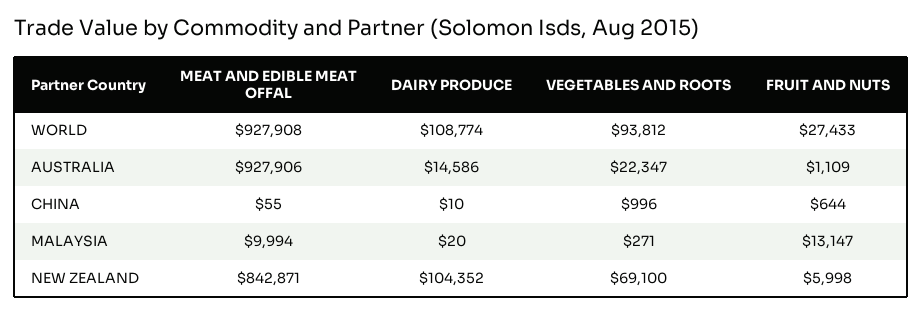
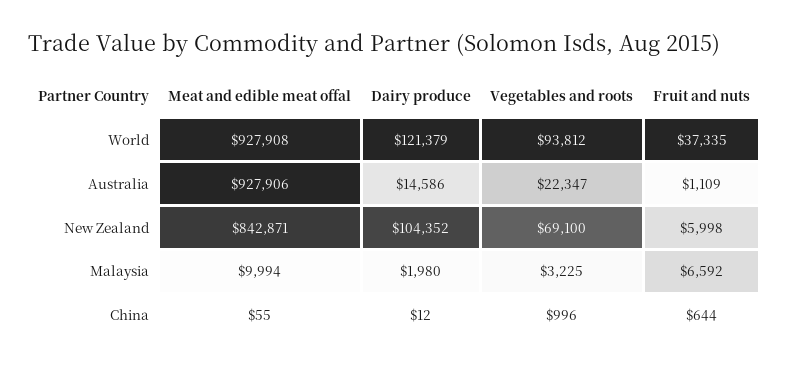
DAIRY PRODUCE, WORLD: 108774 -> 121379
FRUIT AND NUTS, WORLD: 27433 -> 37335
DAIRY PRODUCE, CHINA: 10 -> 12
DAIRY PRODUCE, MALAYSIA: 20 -> 1980
VEGETABLES AND ROOTS, MALAYSIA: 271 -> 3225
FRUIT AND NUTS, MALAYSIA: 13147 -> 6592

